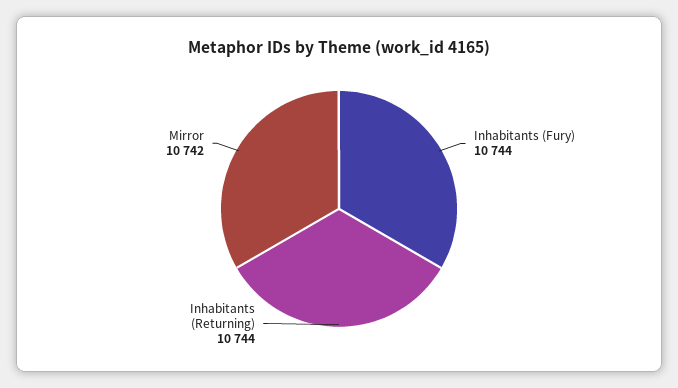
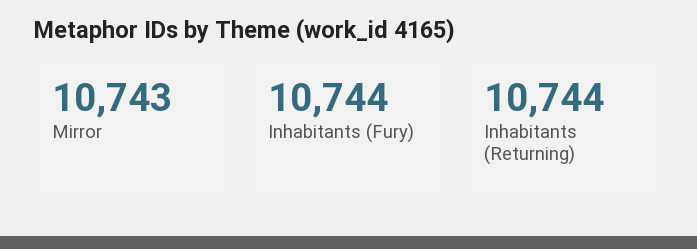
Mirror: 10742 -> 10743

